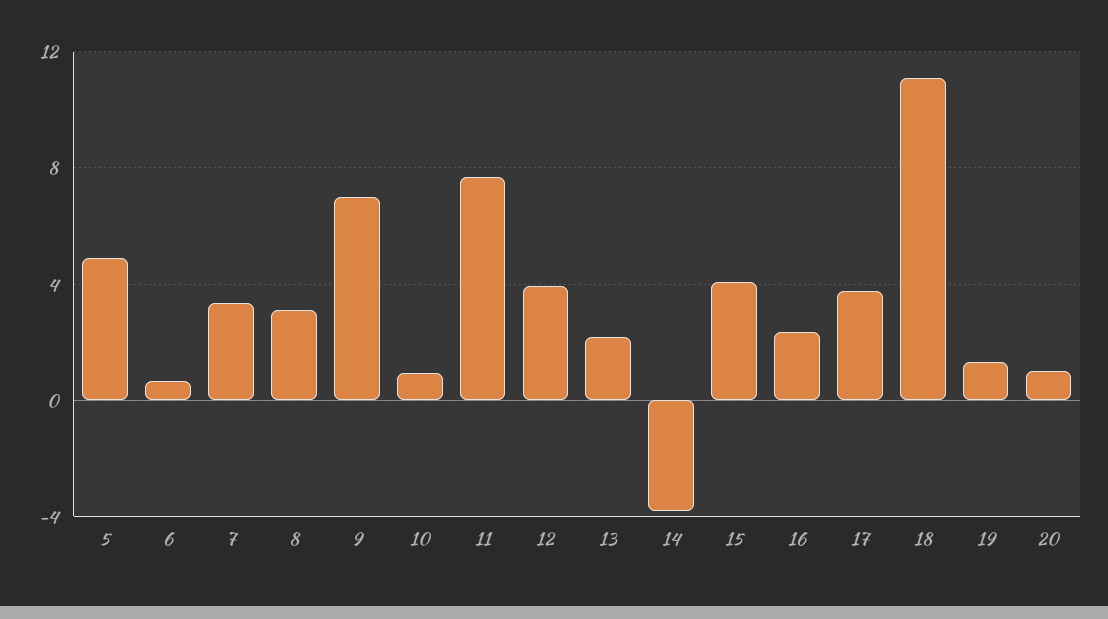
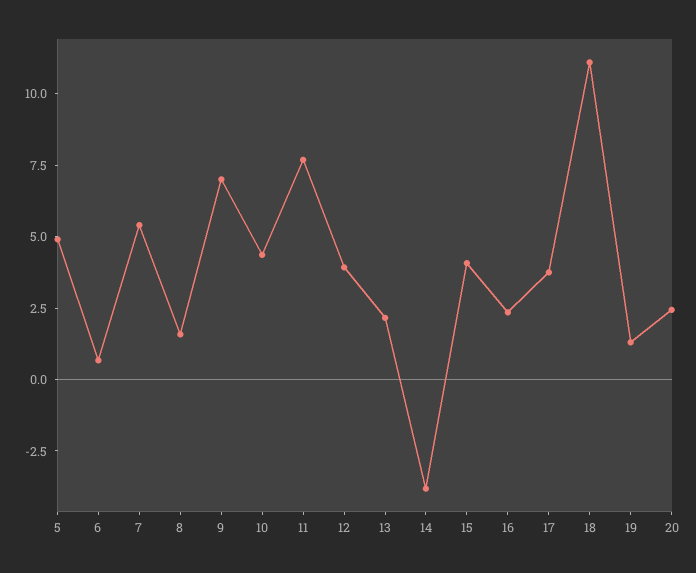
7: 3.5 -> 5.5
8: 3 -> 1.5
10: 1 -> 4.5
20: 1 -> 2.5

